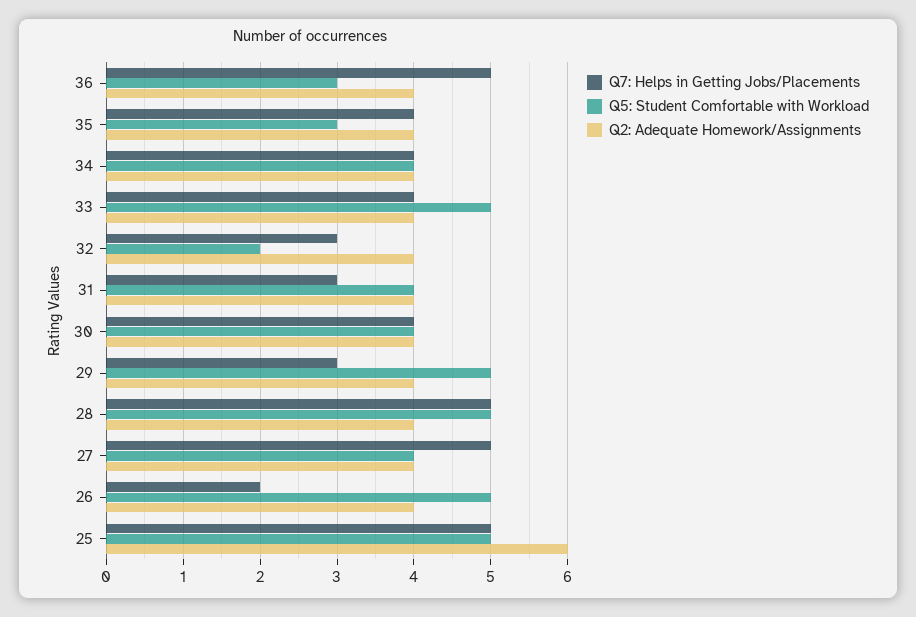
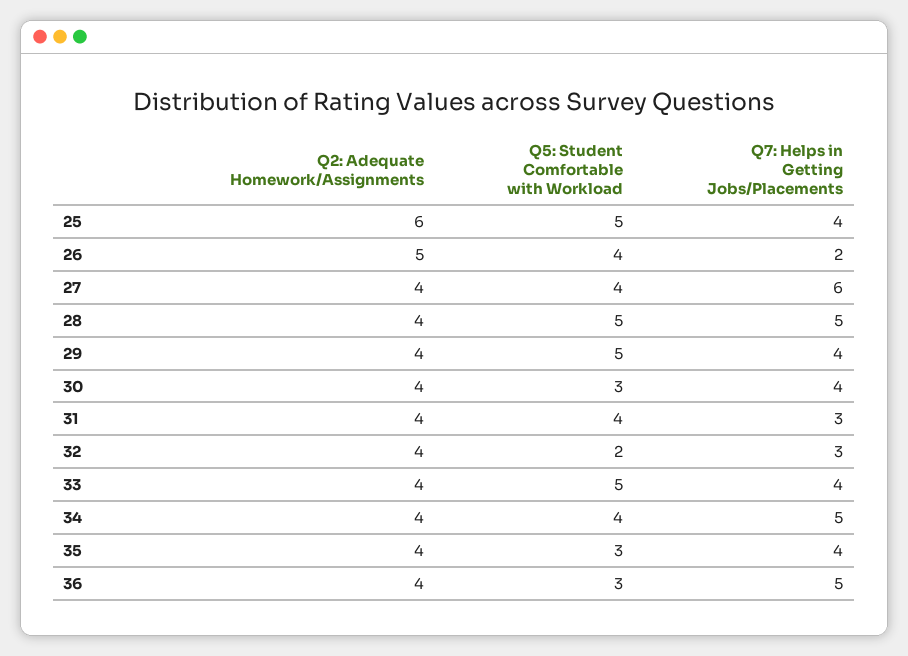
Q7: Helps in Getting Jobs/Placements, 34: 4 -> 5
Q5: Student Comfortable with Workload, 30: 4 -> 3
Q7: Helps in Getting Jobs/Placements, 29: 3 -> 4
Q7: Helps in Getting Jobs/Placements, 27: 5 -> 6
Q5: Student Comfortable with Workload, 26: 5 -> 4
Q2: Adequate Homework/Assignments, 26: 4 -> 5
Q7: Helps in Getting Jobs/Placements, 25: 5 -> 4

